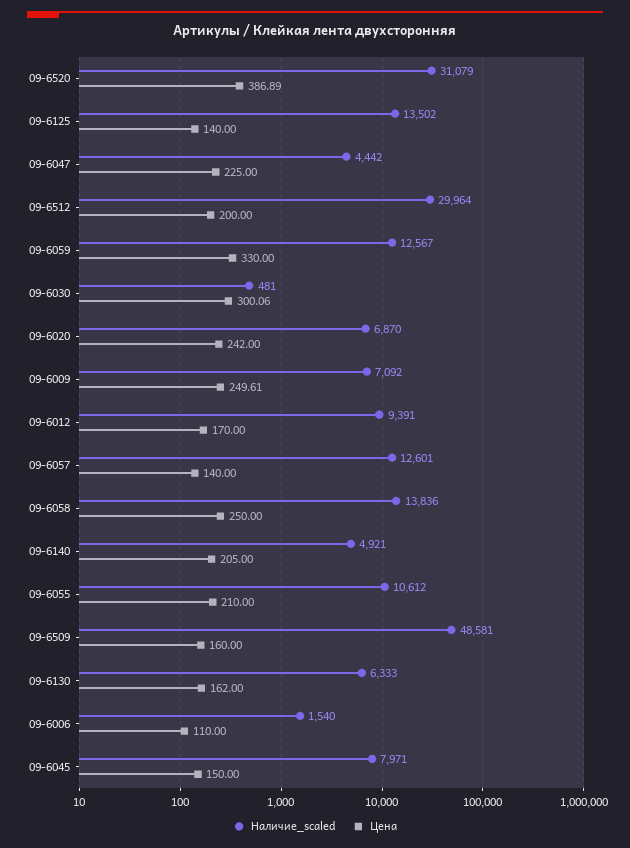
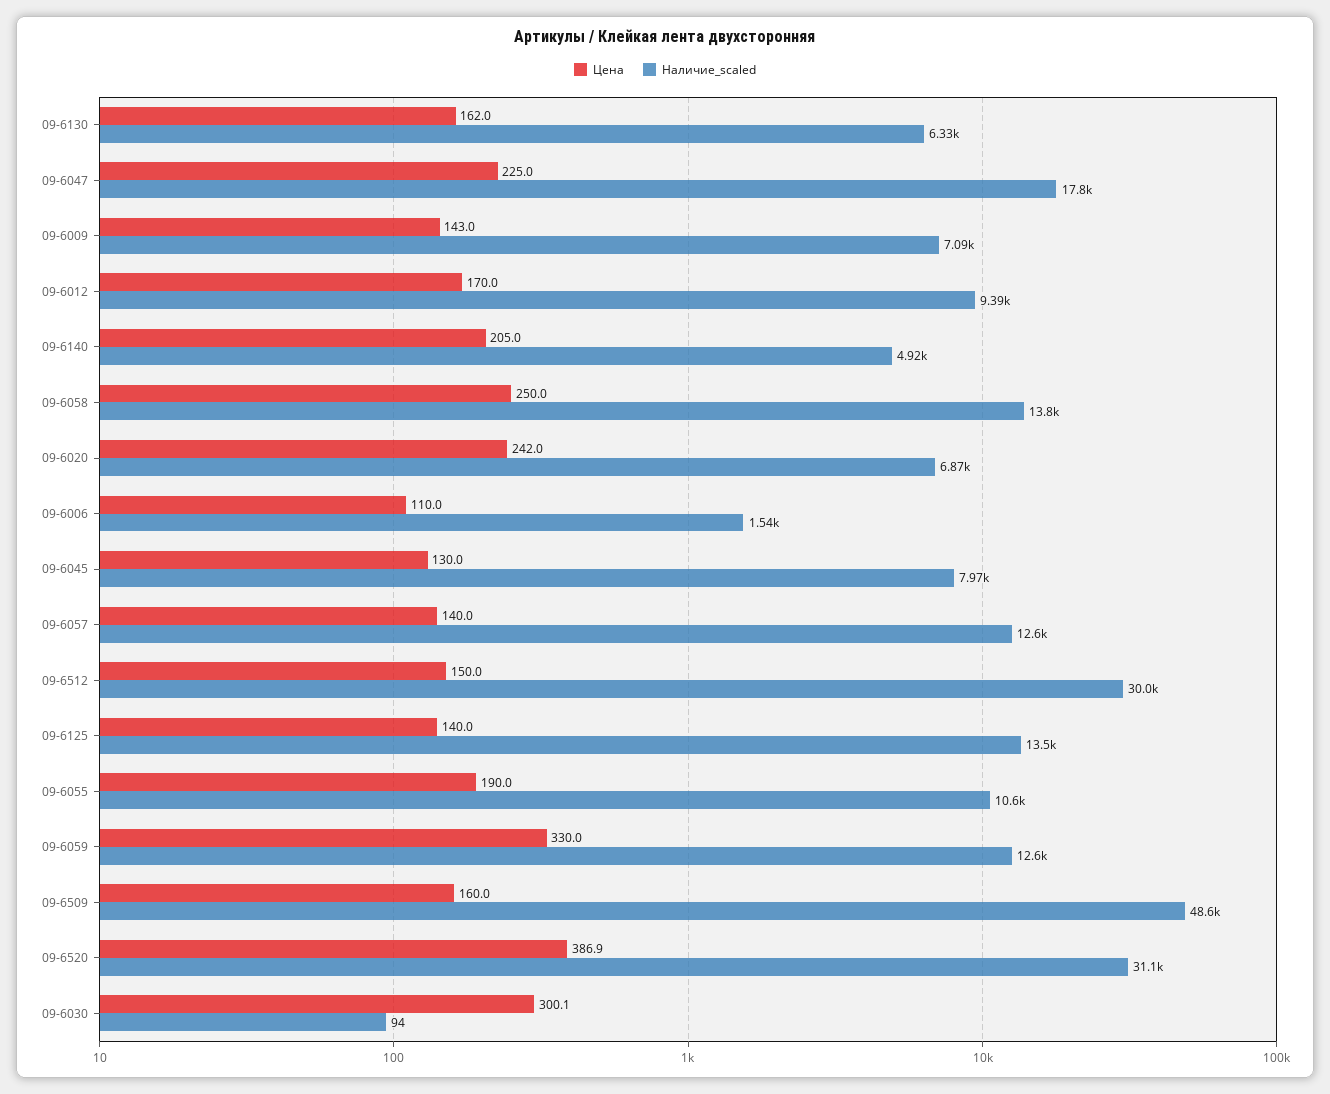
Наличие_scaled, 09-6047: 4442 -> 17800
Цена, 09-6512: 200 -> 150
Наличие_scaled, 09-6030: 481 -> 94
Цена, 09-6009: 249.61 -> 143
Цена, 09-6055: 210 -> 190
Цена, 09-6045: 150 -> 130

